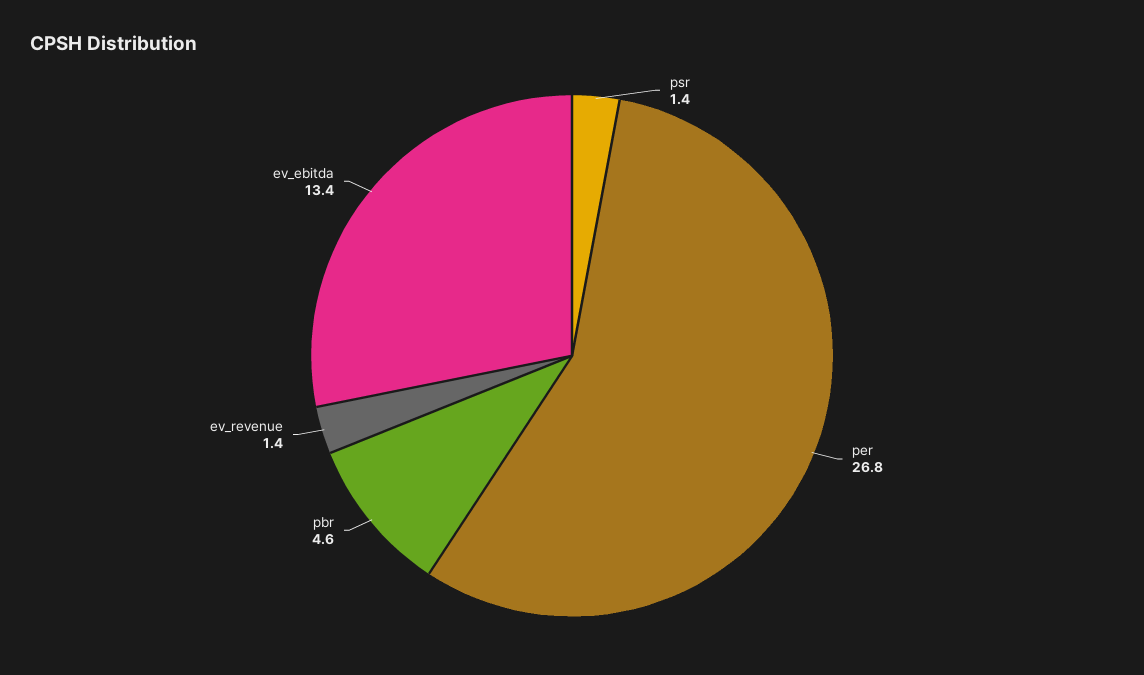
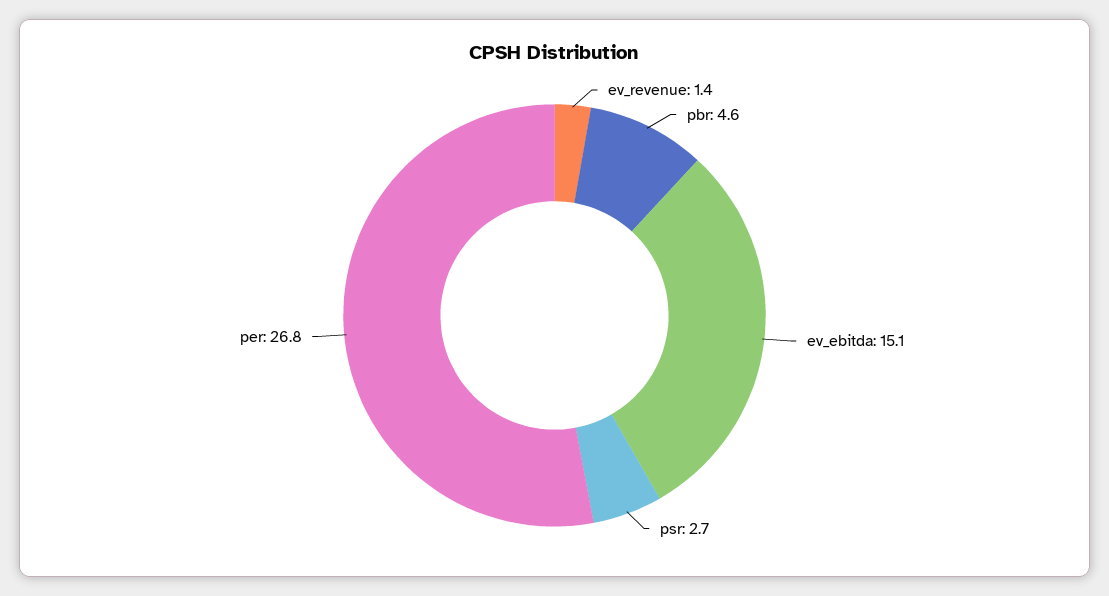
psr: 1.4 -> 2.7
ev_ebitda: 13.4 -> 15.1

